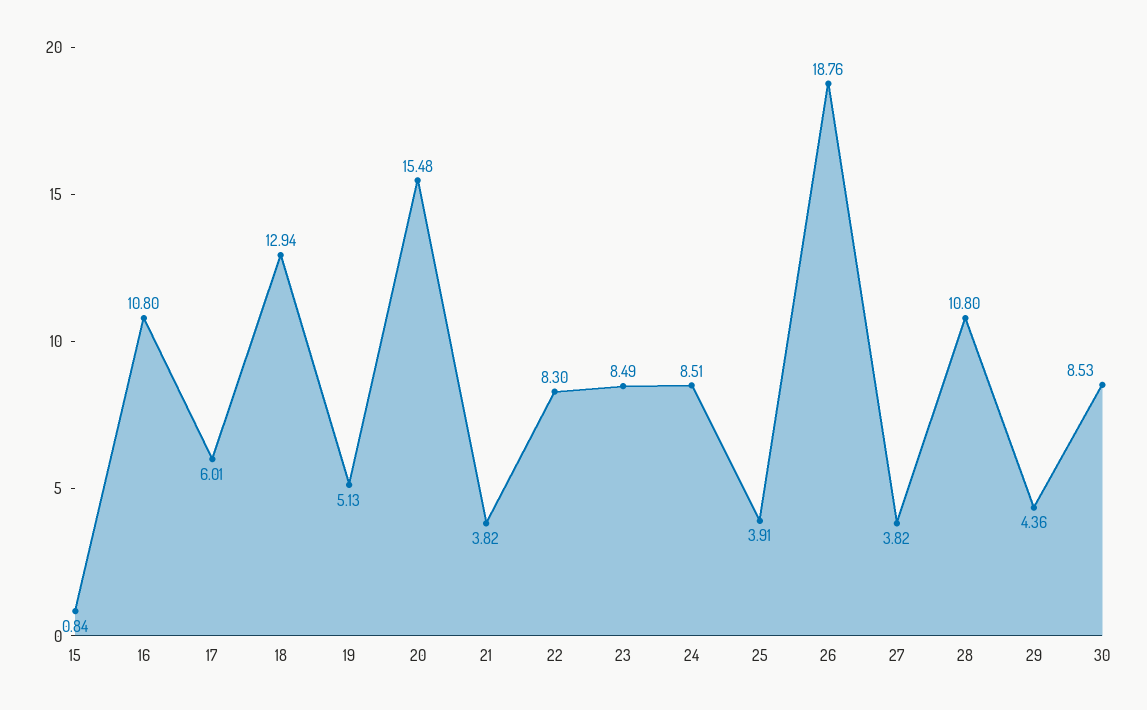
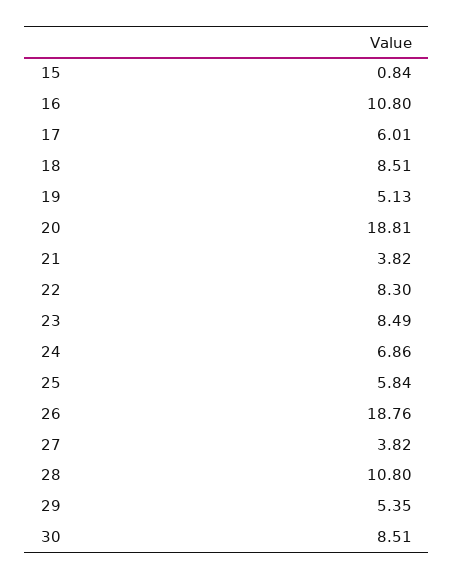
18: 12.94 -> 8.51
20: 15.48 -> 18.81
24: 8.51 -> 6.86
25: 3.91 -> 5.84
29: 4.36 -> 5.35
30: 8.53 -> 8.51

